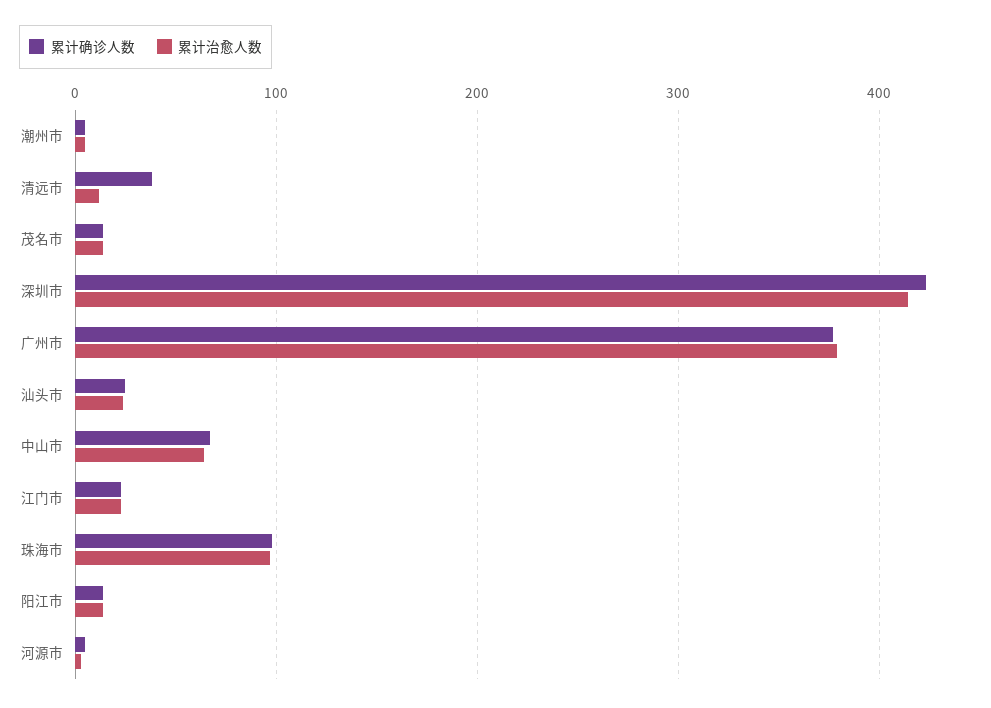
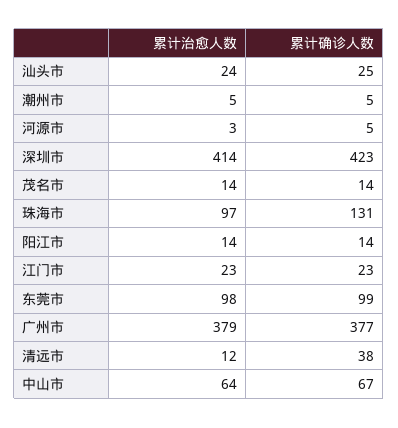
累计确诊人数, 珠海市: 100 -> 131
累计治愈人数, 东莞市: none -> 98
累计确诊人数, 东莞市: none -> 99

